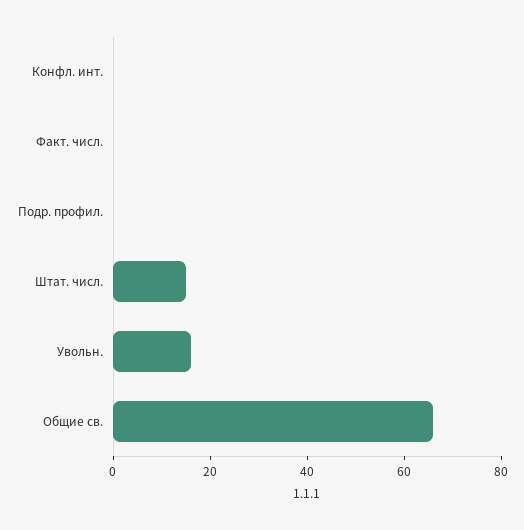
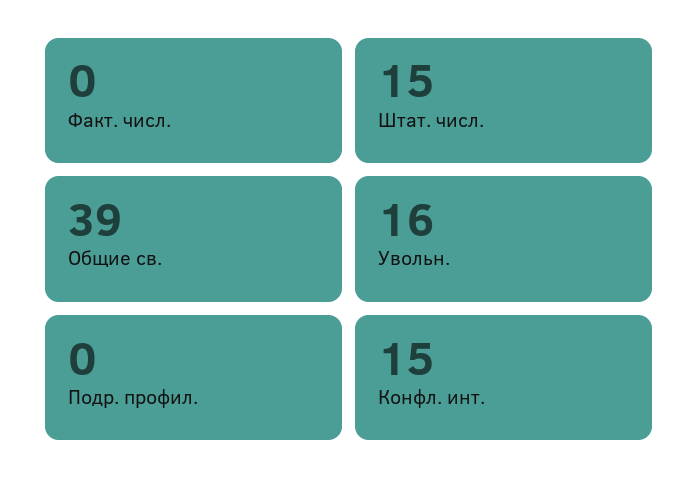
Конфл. инт.: 0 -> 15
Общие св.: 65 -> 39

